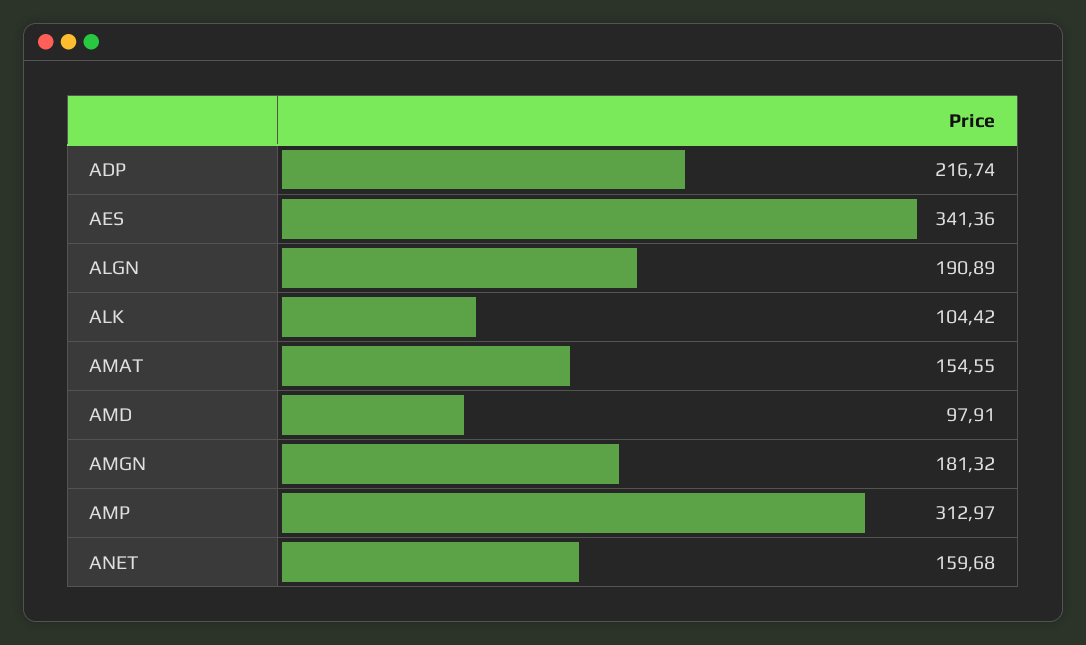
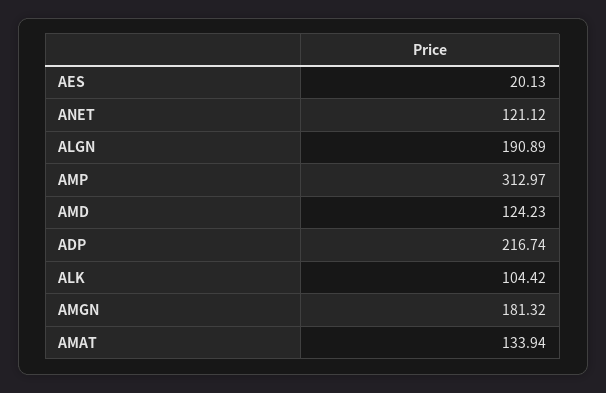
AES: 341.36 -> 20.13
AMAT: 154.55 -> 133.94
AMD: 97.91 -> 124.23
ANET: 159.68 -> 121.12

